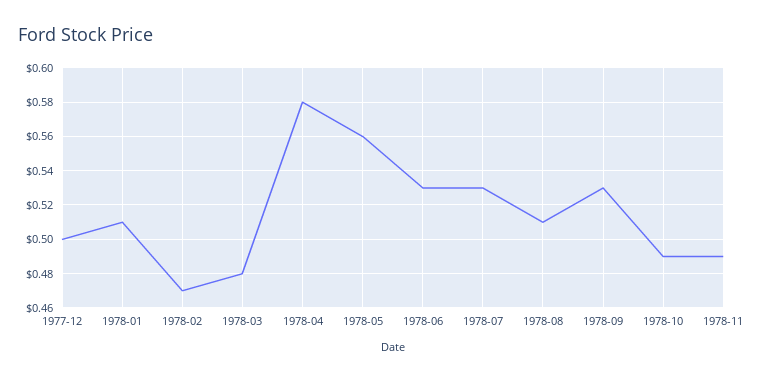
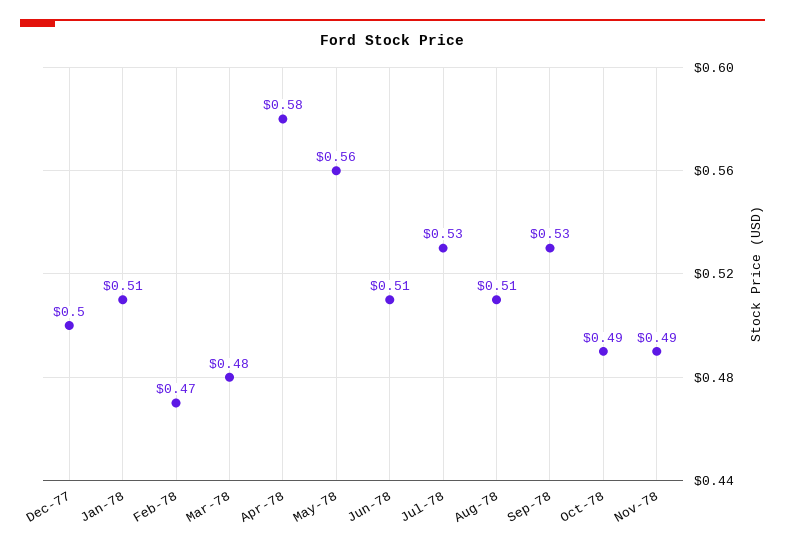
1978-06: 0.53 -> 0.51

